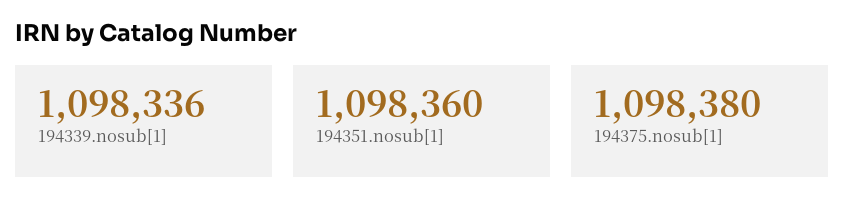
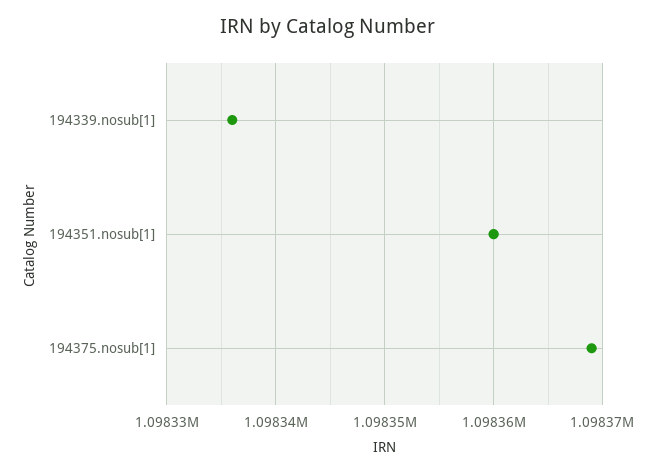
194375.nosub[1]: 1098380 -> 1098369

